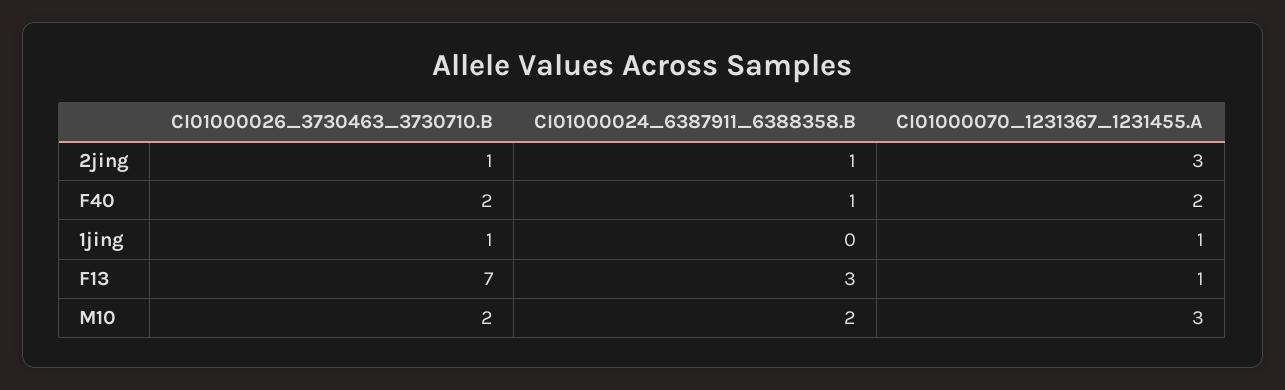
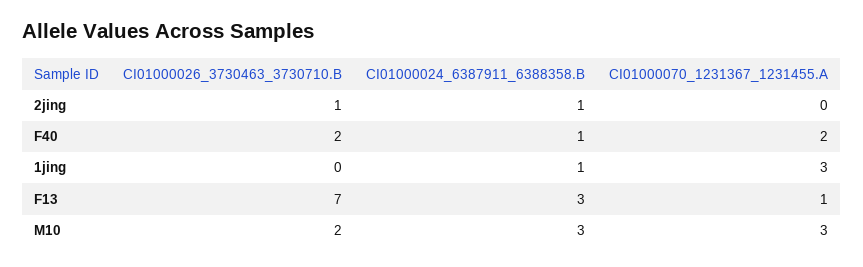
CI01000070_1231367_1231455.A, 2jing: 3 -> 0
CI01000026_3730463_3730710.B, 1jing: 1 -> 0
CI01000024_6387911_6388358.B, 1jing: 0 -> 1
CI01000070_1231367_1231455.A, 1jing: 1 -> 3
CI01000024_6387911_6388358.B, M10: 2 -> 3

